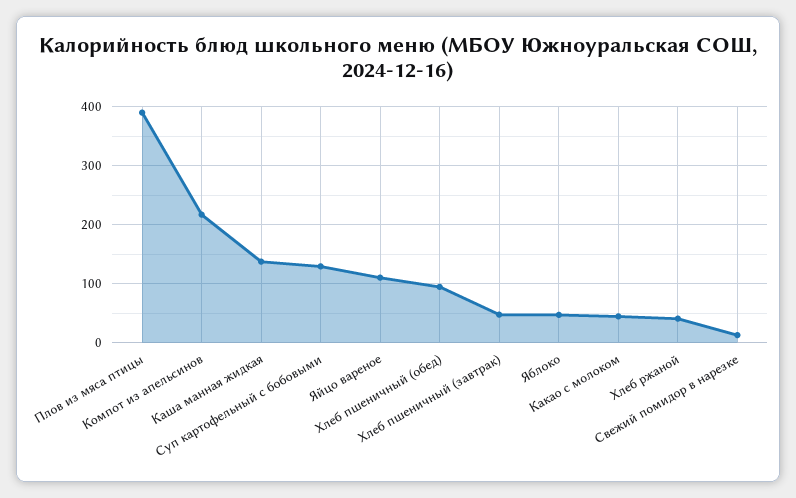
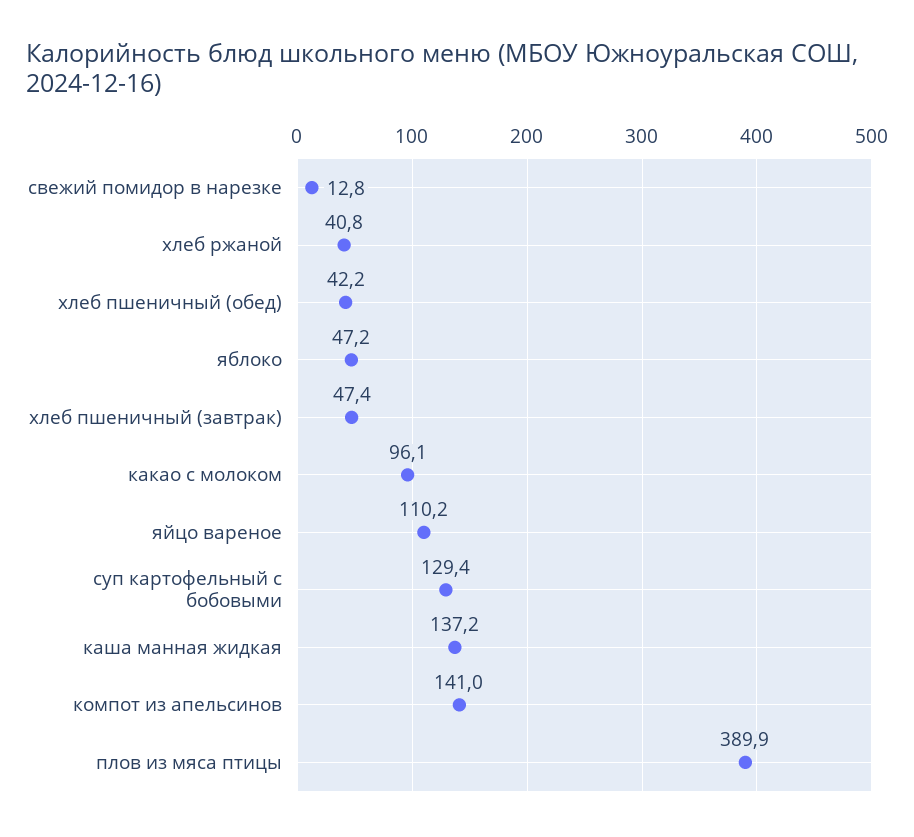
Компот из апельсинов: 220 -> 141
Хлеб пшеничный (обед): 100 -> 42.2
Какао с молоком: 40 -> 96.1

